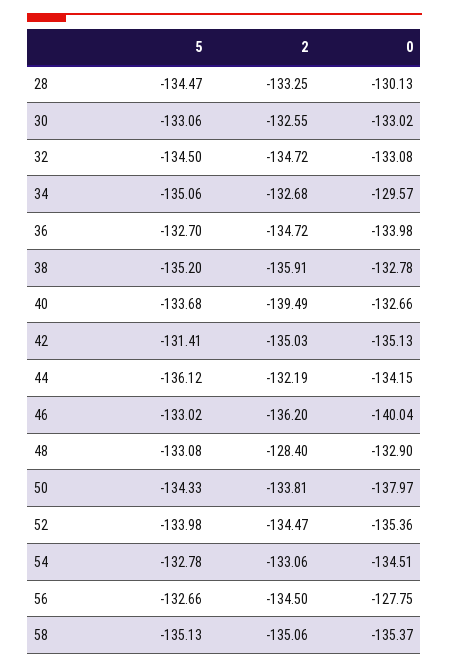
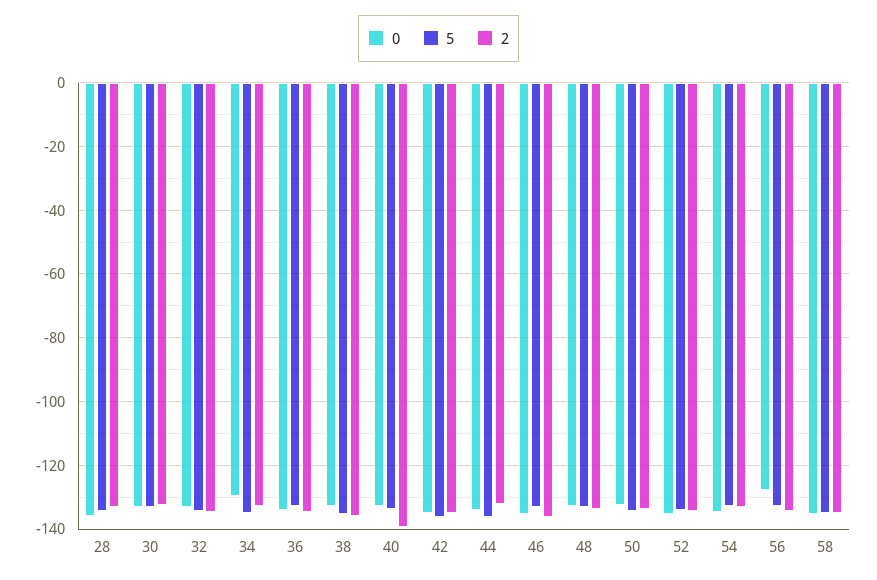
0, 28: -130.13 -> -136
5, 42: -131.41 -> -136
0, 46: -140.04 -> -136
2, 48: -128.4 -> -134
0, 50: -137.97 -> -132

